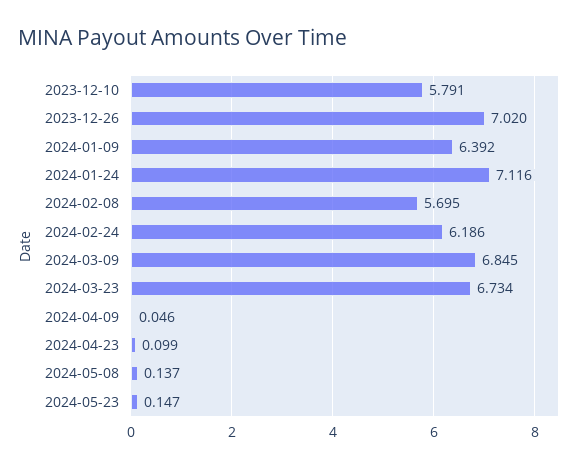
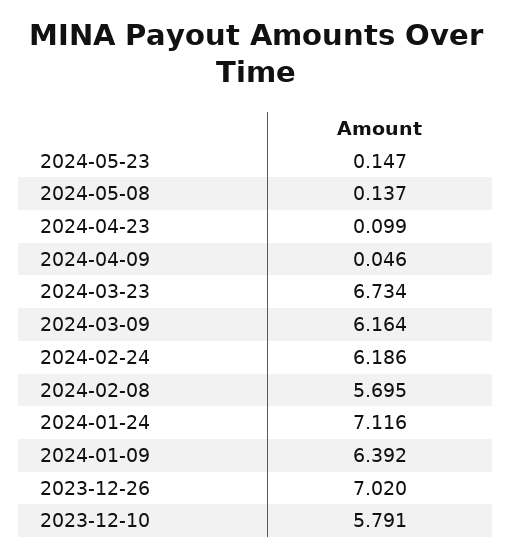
2024-03-09: 6.845 -> 6.164

